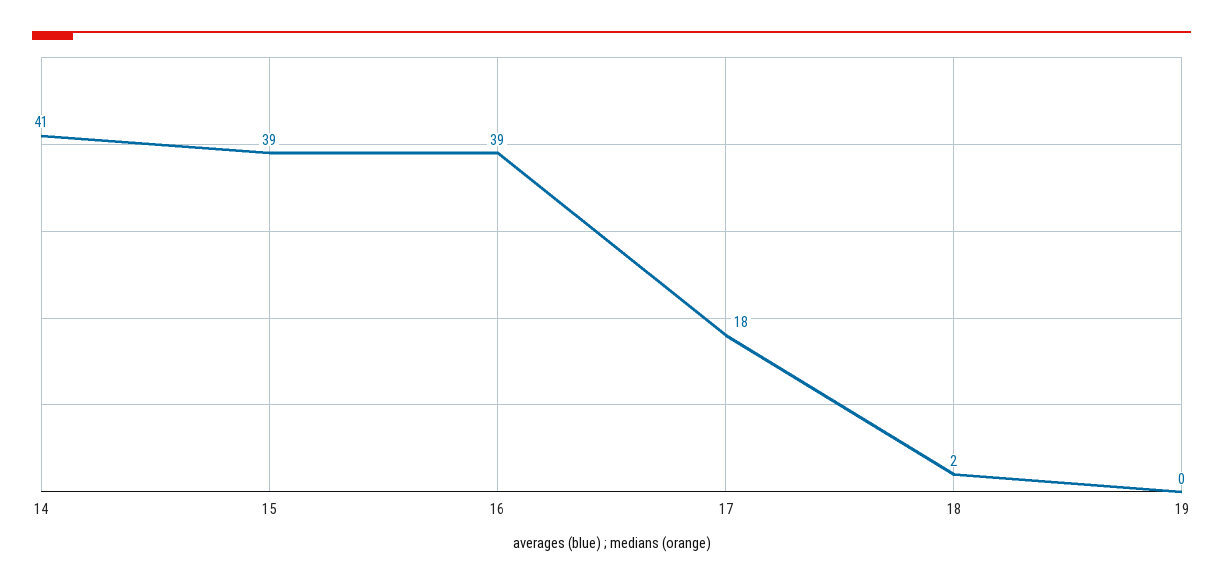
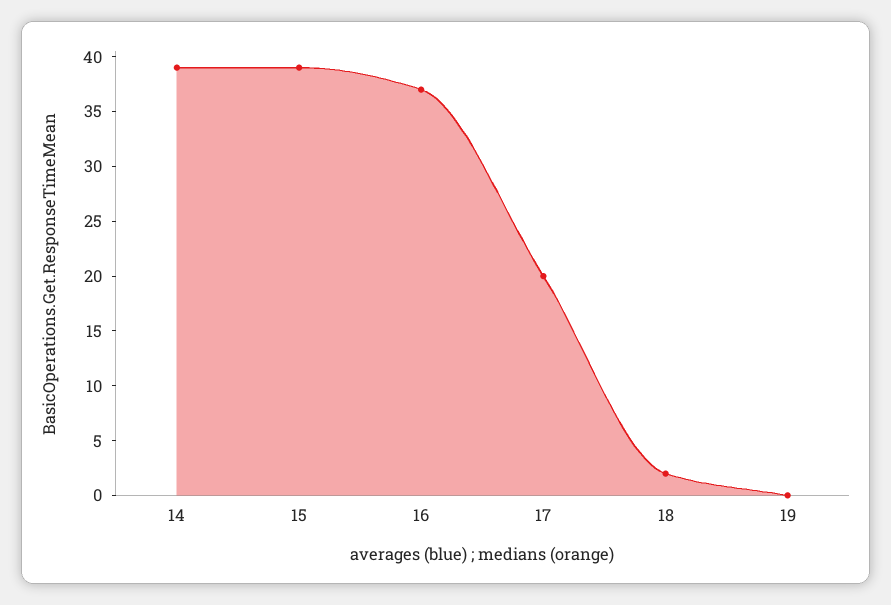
14: 41 -> 39
16: 39 -> 37
17: 18 -> 20

